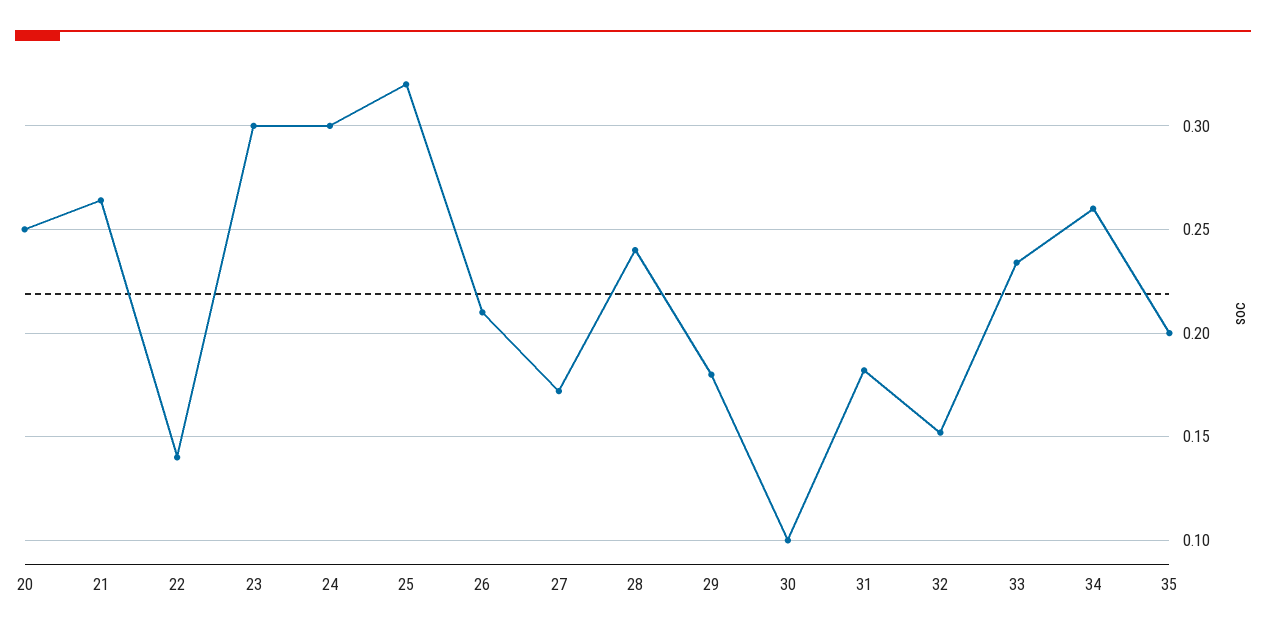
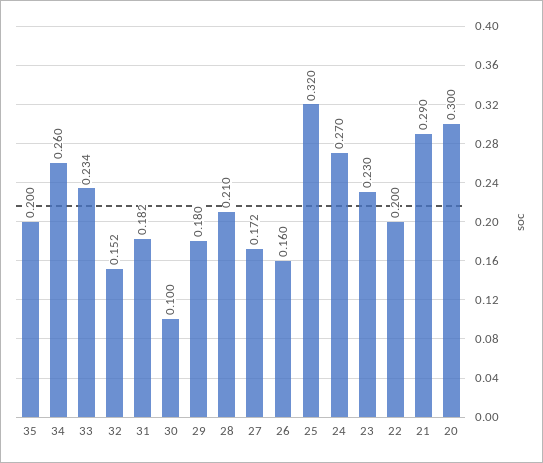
20: 0.25 -> 0.3
21: 0.265 -> 0.29
22: 0.14 -> 0.2
23: 0.3 -> 0.23
24: 0.3 -> 0.27
26: 0.21 -> 0.16
28: 0.24 -> 0.21

